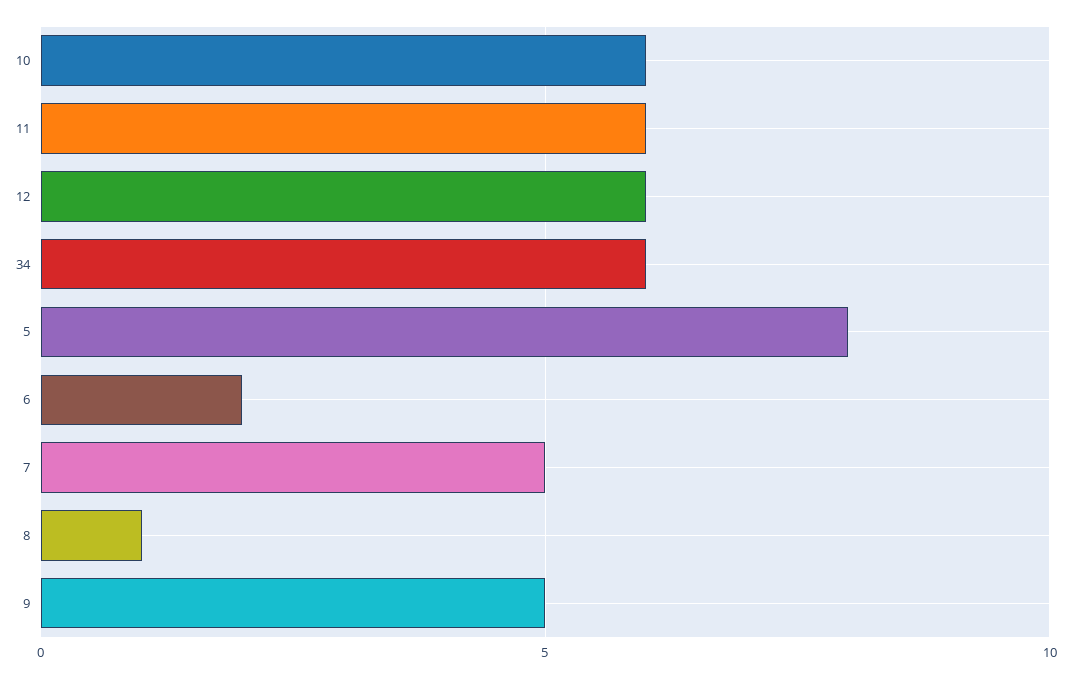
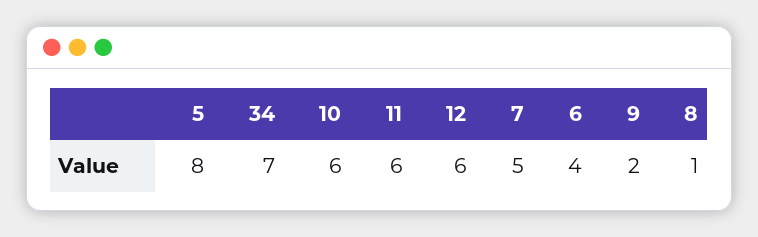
34: 6 -> 7
6: 2 -> 4
9: 5 -> 2

